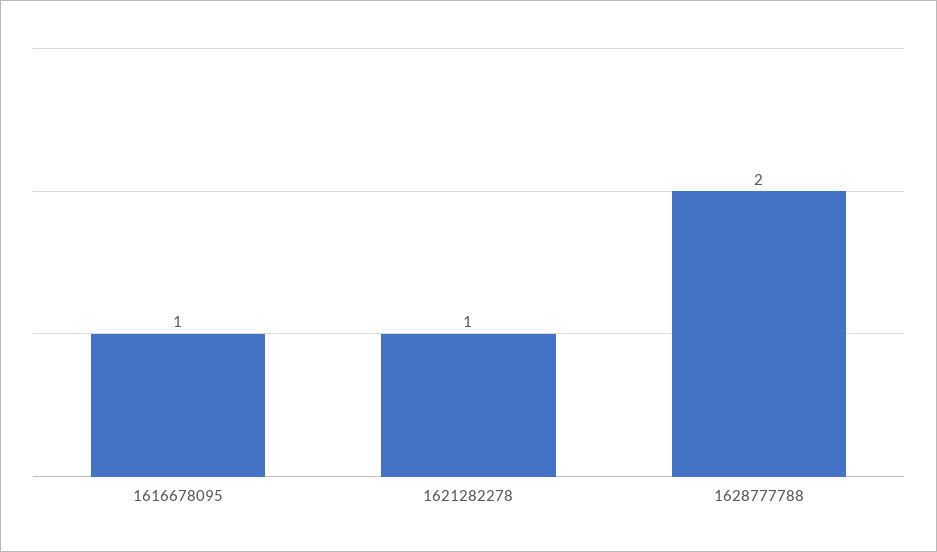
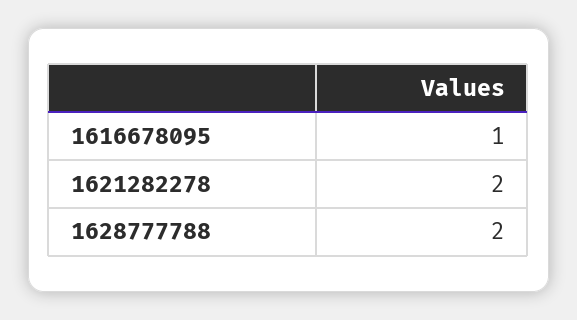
1621282278: 1 -> 2

